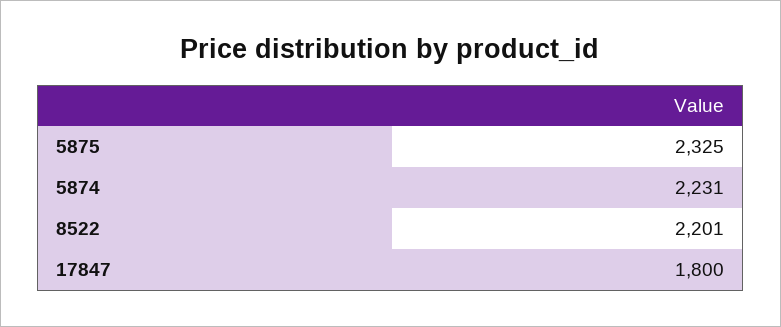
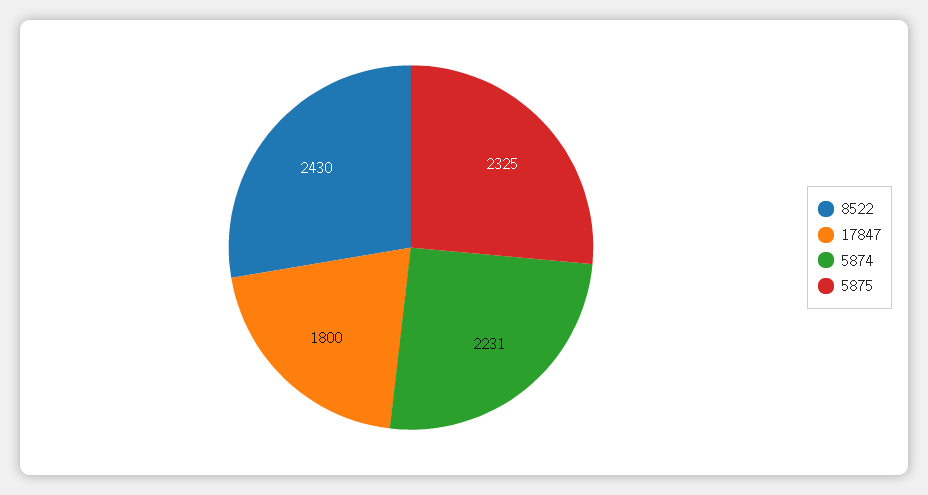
8522: 2201 -> 2430

